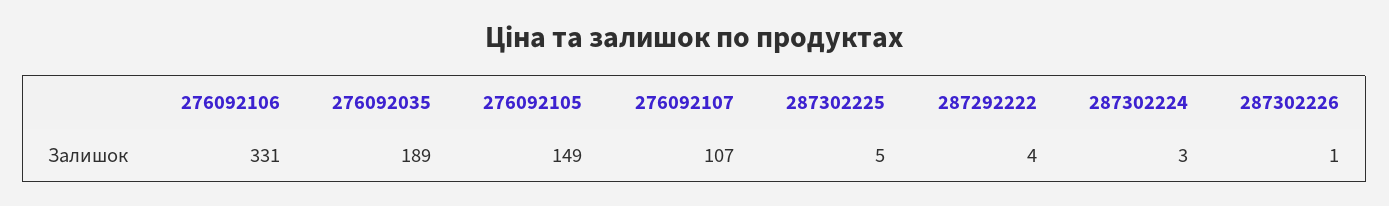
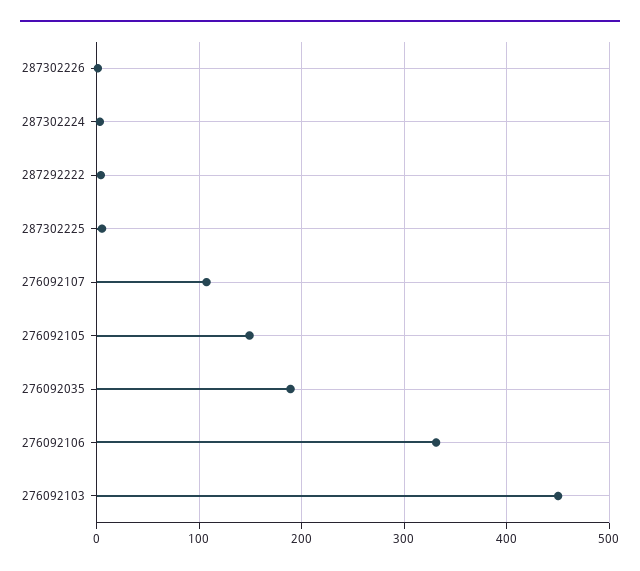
276092103: none -> 450

